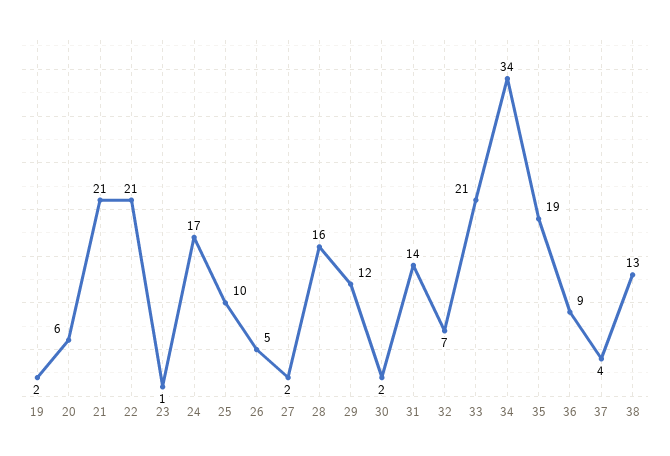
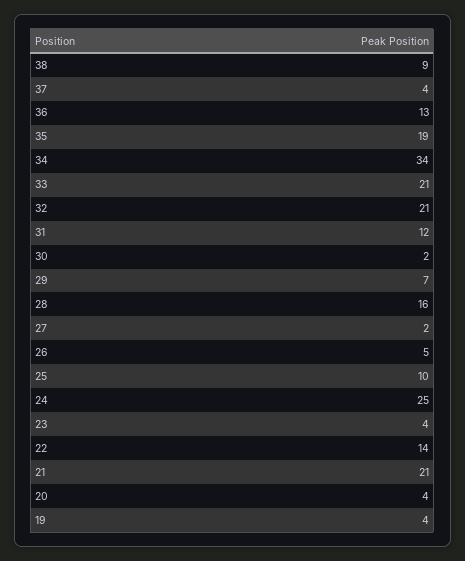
19: 2 -> 4
20: 6 -> 4
22: 21 -> 14
23: 1 -> 4
24: 17 -> 25
29: 12 -> 7
31: 14 -> 12
32: 7 -> 21
36: 9 -> 13
38: 13 -> 9

